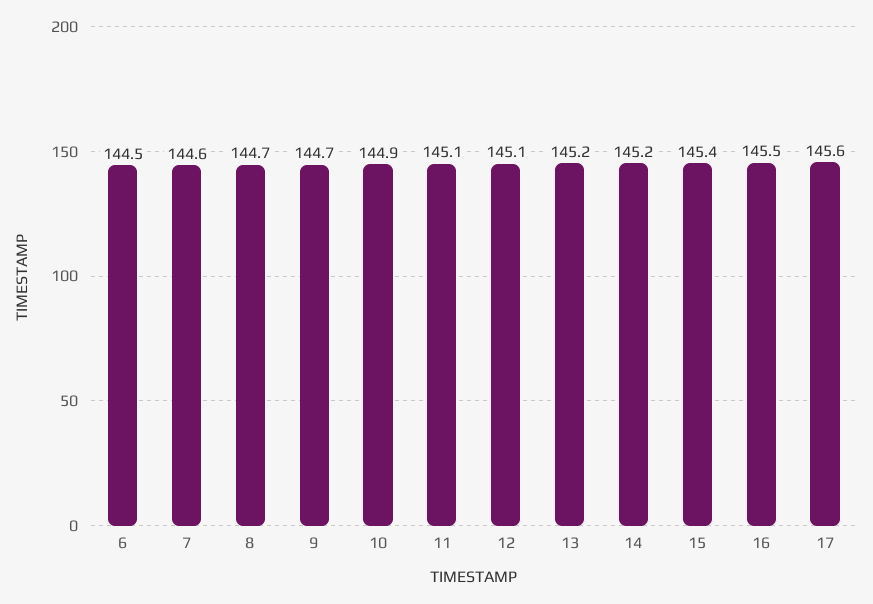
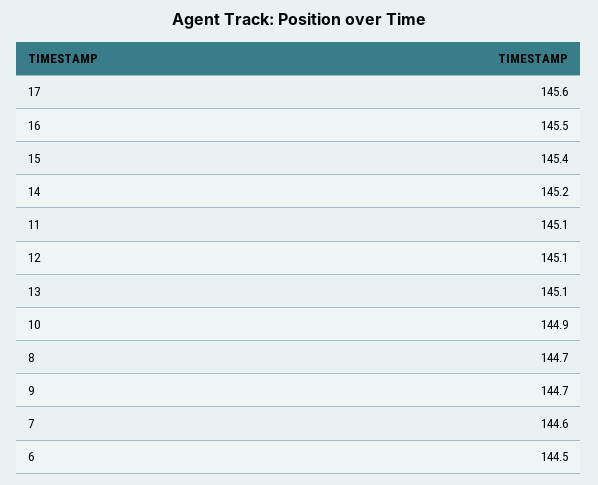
13: 145.2 -> 145.1

